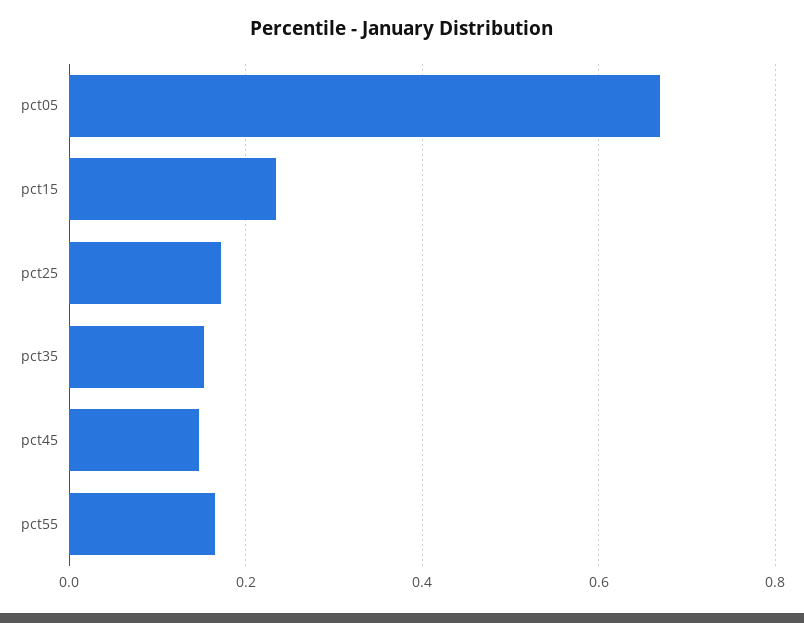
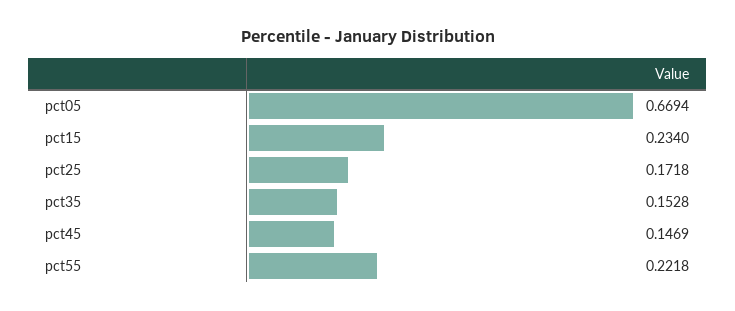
pct55: 0.16 -> 0.2218

